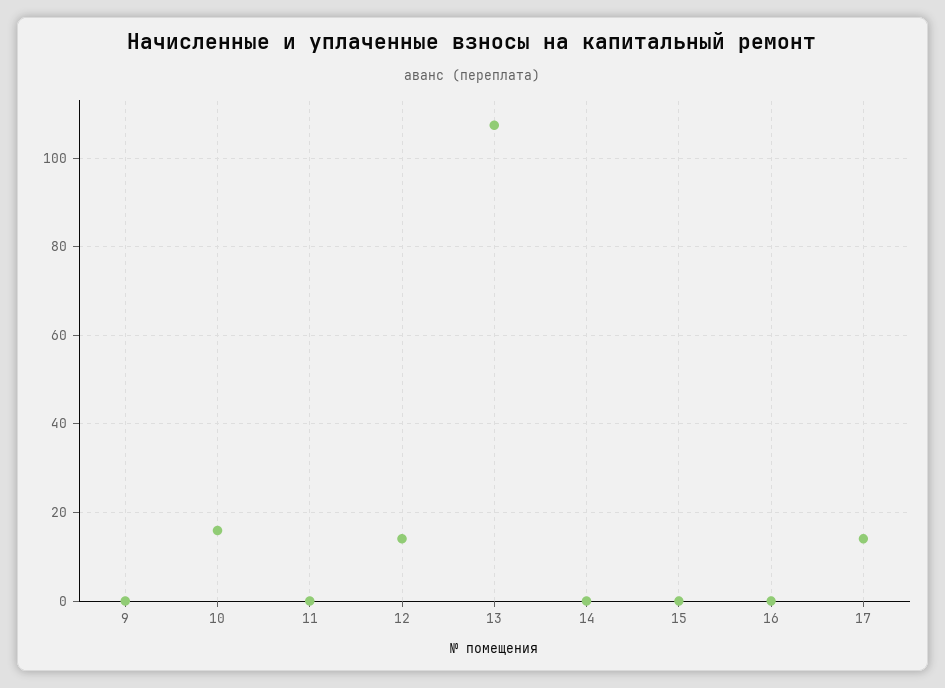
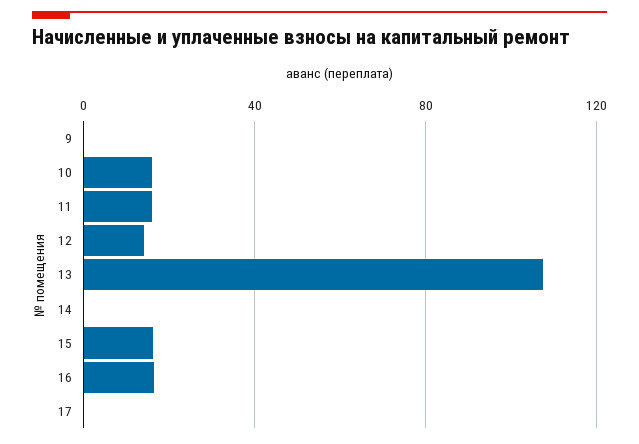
11: 0 -> 15
15: 0 -> 15
16: 0 -> 15
17: 14 -> 0

